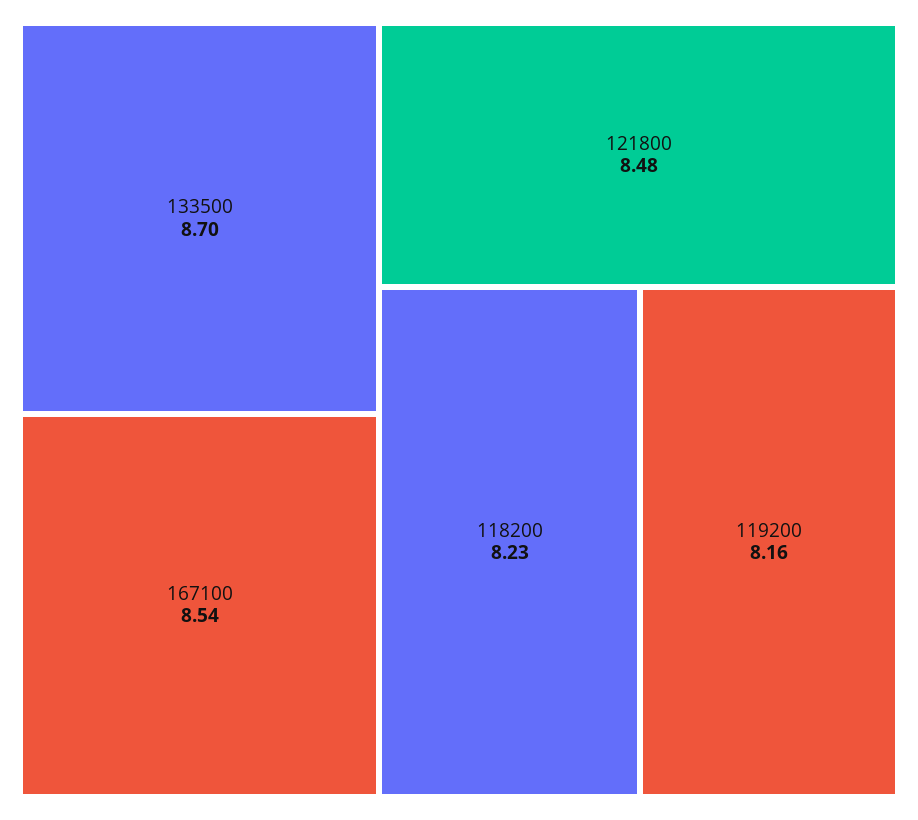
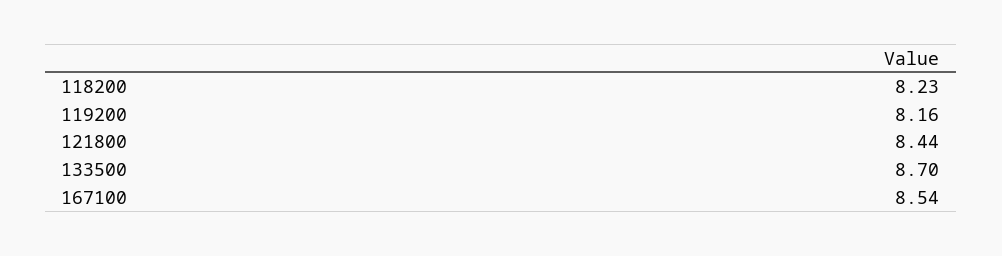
121800: 8.48 -> 8.44

